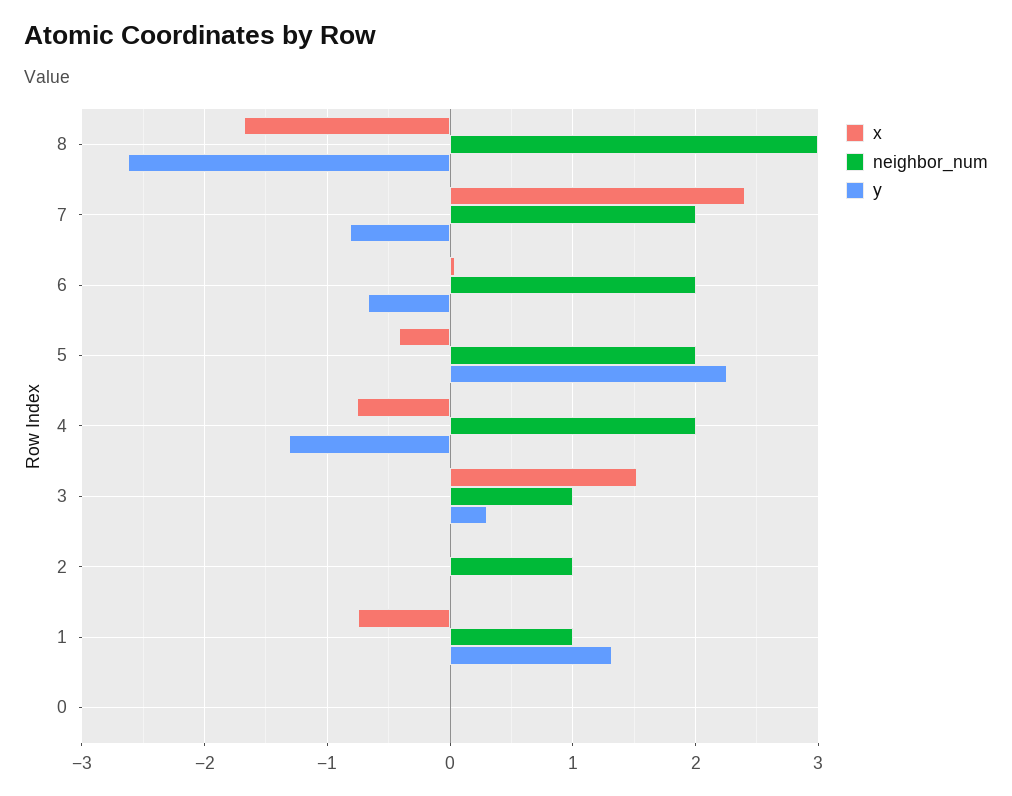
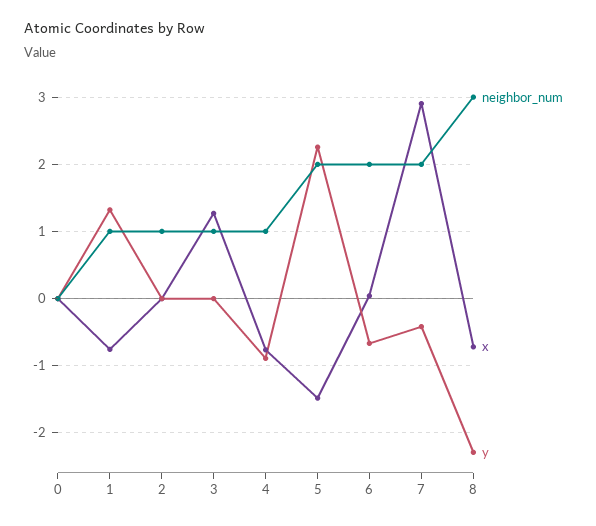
x, 8: -1.7 -> -0.7
y, 8: -2.6 -> -2.3
x, 7: 2.4 -> 2.9
y, 7: -0.8 -> -0.4
x, 5: -0.4 -> -1.5
neighbor_num, 4: 2 -> 1
y, 4: -1.3 -> -0.9
x, 3: 1.5 -> 1.3
y, 3: 0.3 -> 0

